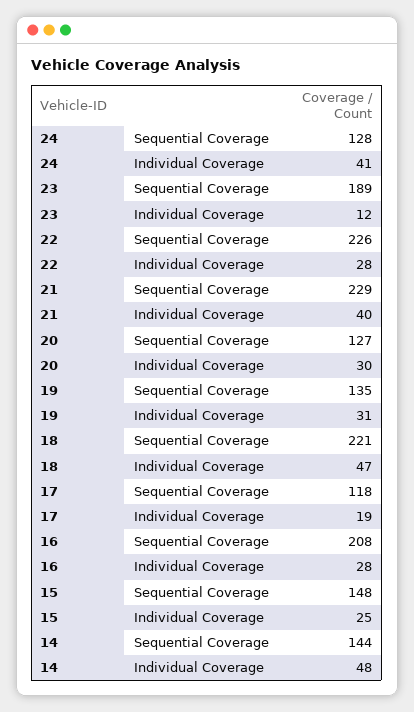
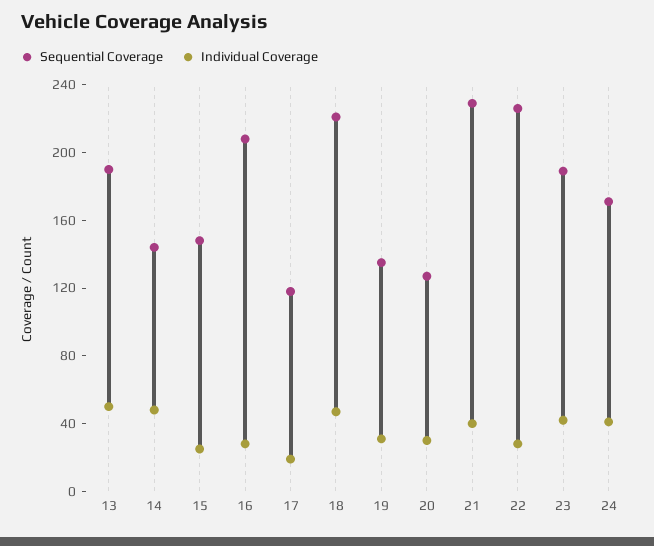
Sequential Coverage, 24: 128 -> 170
Individual Coverage, 23: 12 -> 40
Sequential Coverage, 13: none -> 190
Individual Coverage, 13: none -> 50

